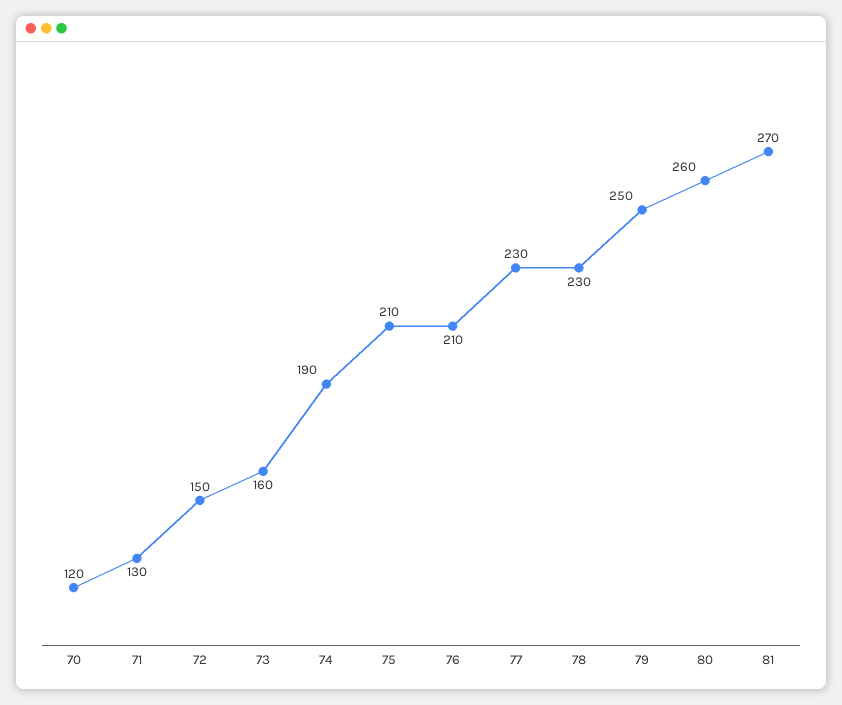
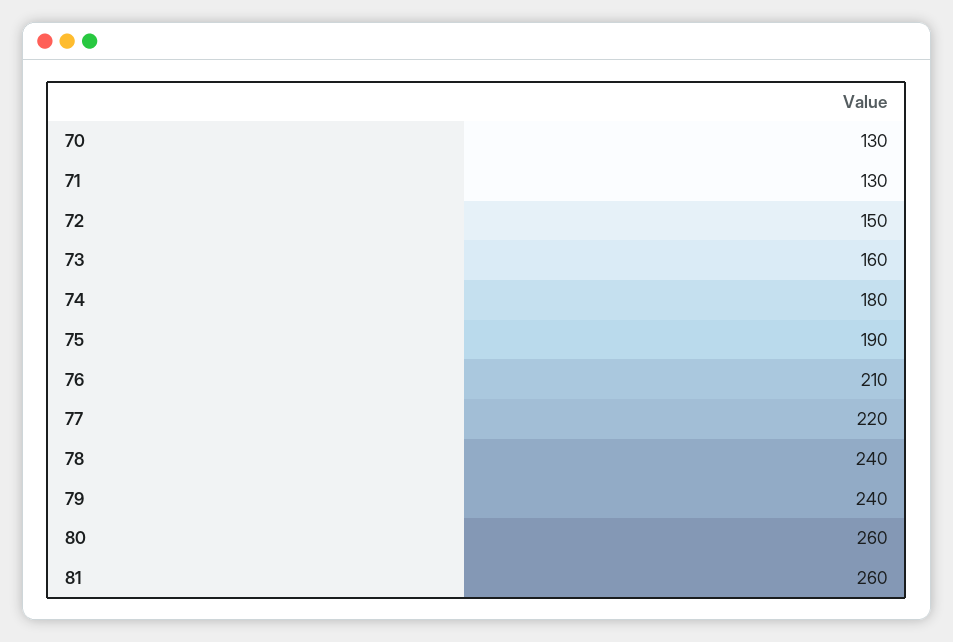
70: 120 -> 130
74: 190 -> 180
75: 210 -> 190
77: 230 -> 220
78: 230 -> 240
79: 250 -> 240
81: 270 -> 260

